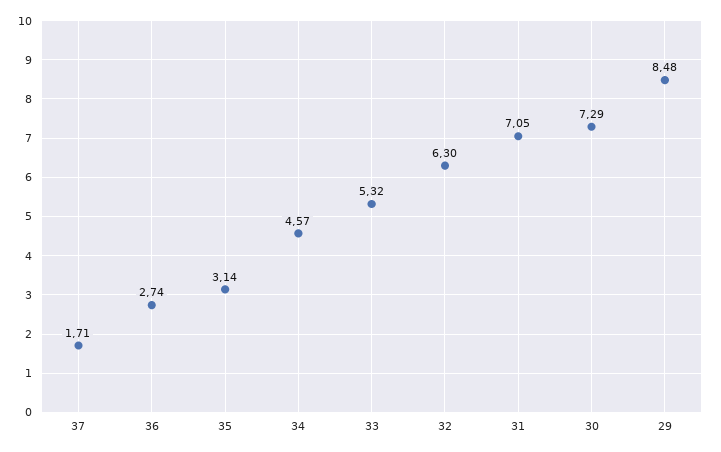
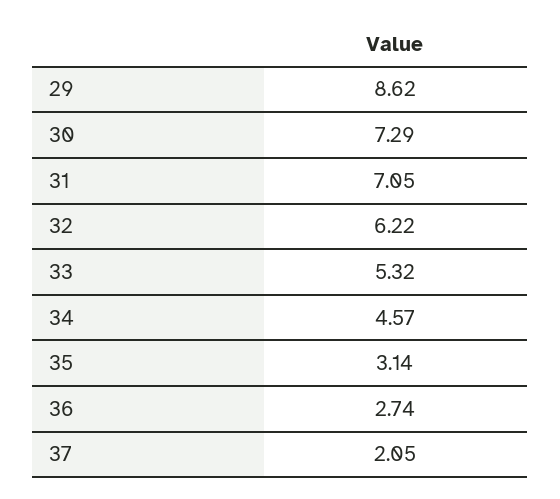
37: 1.71 -> 2.05
32: 6.3 -> 6.22
29: 8.48 -> 8.62

